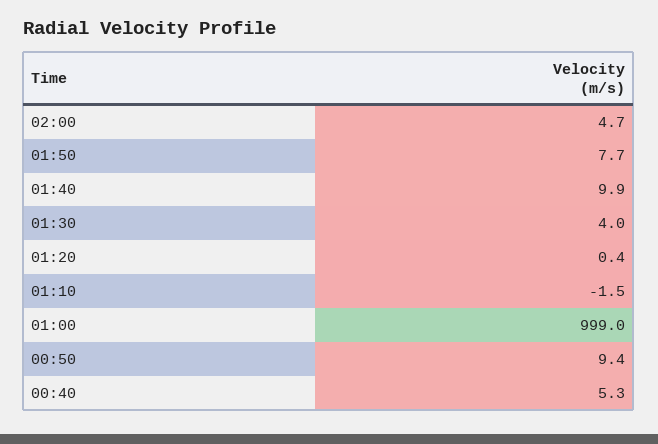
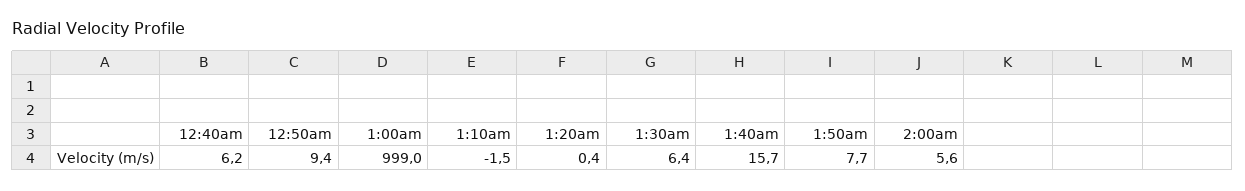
02:00: 4.7 -> 5.6
01:40: 9.9 -> 15.7
01:30: 4 -> 6.4
00:40: 5.3 -> 6.2

